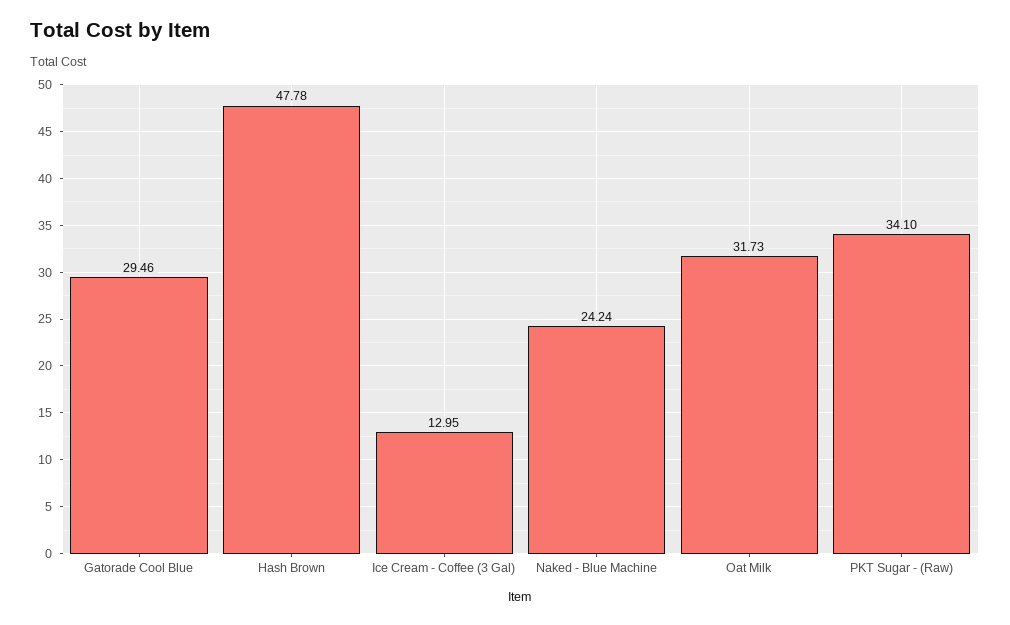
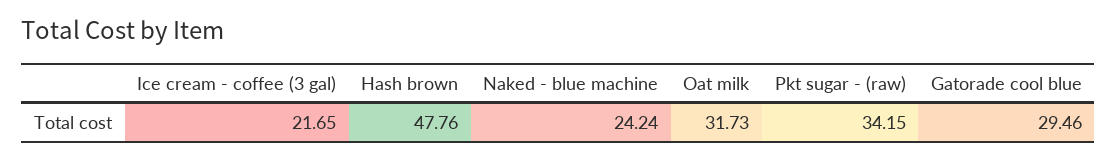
Hash Brown: 47.78 -> 47.76
Ice Cream - Coffee (3 Gal): 12.95 -> 21.65
PKT Sugar - (Raw): 34.1 -> 34.15

